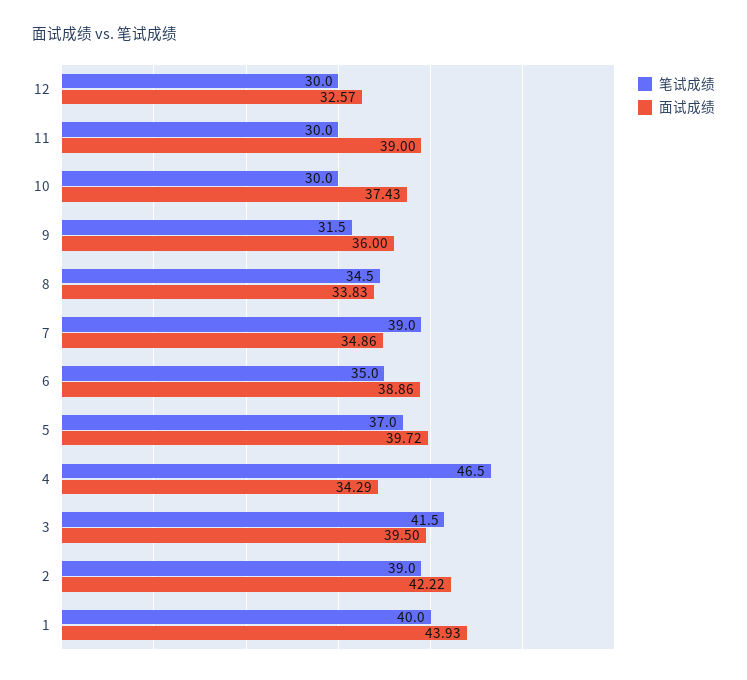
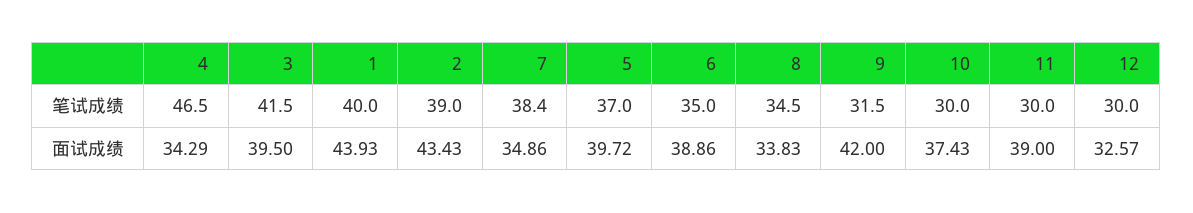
面试成绩, 9: 36 -> 42
笔试成绩, 7: 39 -> 38.4
面试成绩, 2: 42.22 -> 43.43

